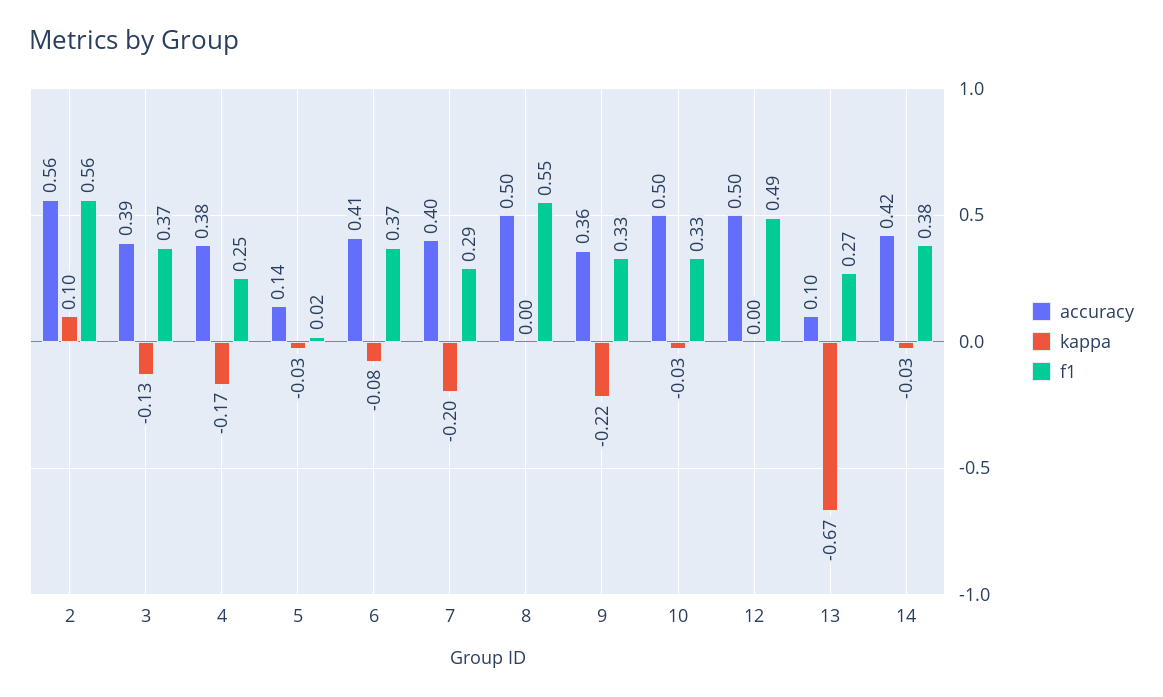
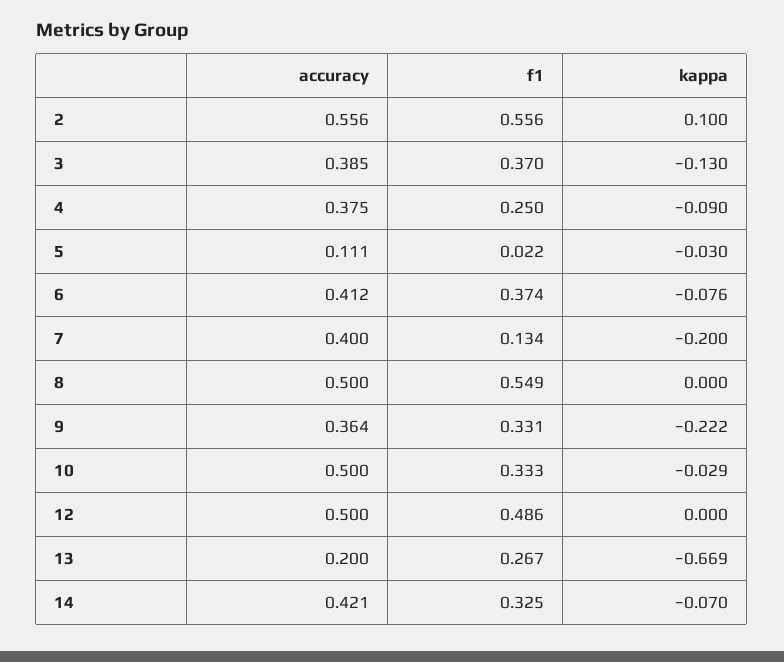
kappa, 4: -0.17 -> -0.09
accuracy, 5: 0.14 -> 0.111
f1, 7: 0.29 -> 0.134
accuracy, 13: 0.1 -> 0.2
kappa, 14: -0.03 -> -0.07
f1, 14: 0.38 -> 0.325

